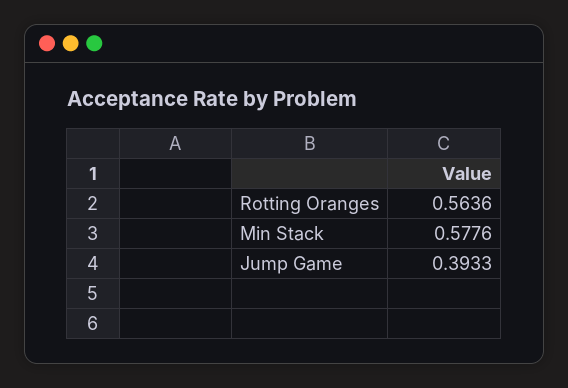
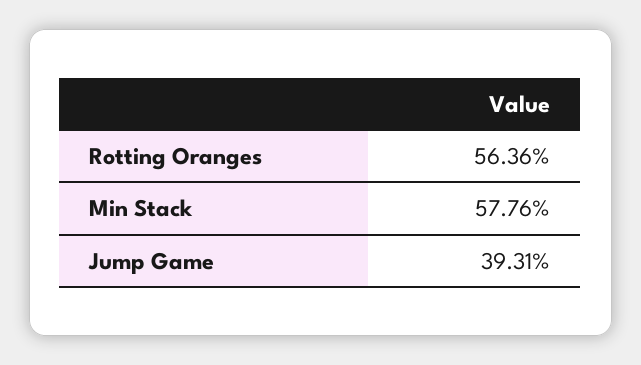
Jump Game: 0.3933 -> 0.3931

